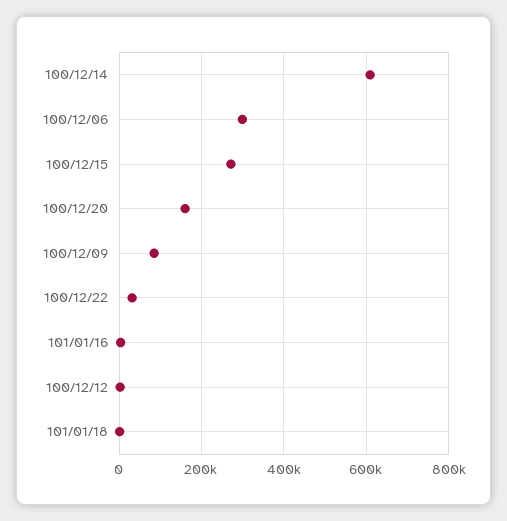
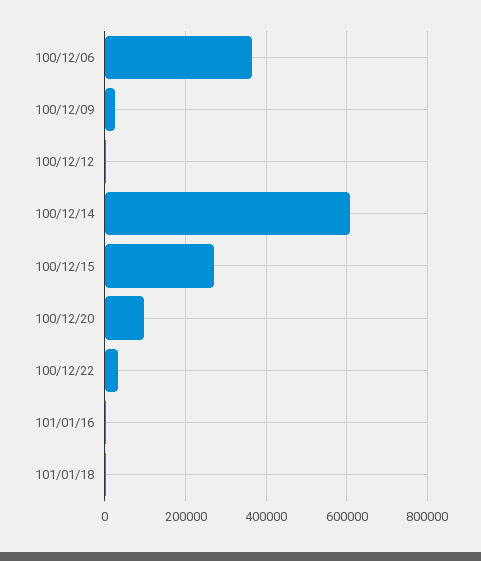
100/12/06: 300000 -> 360000
100/12/20: 160000 -> 100000
100/12/09: 80000 -> 20000

